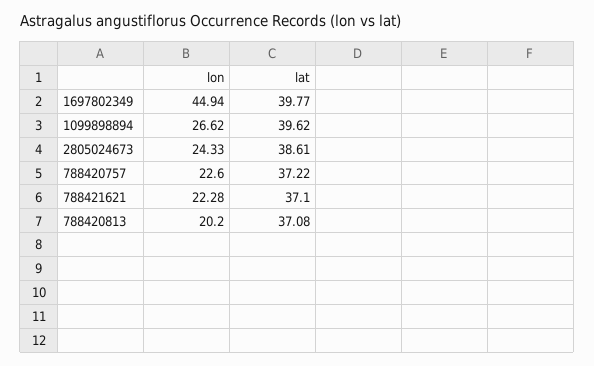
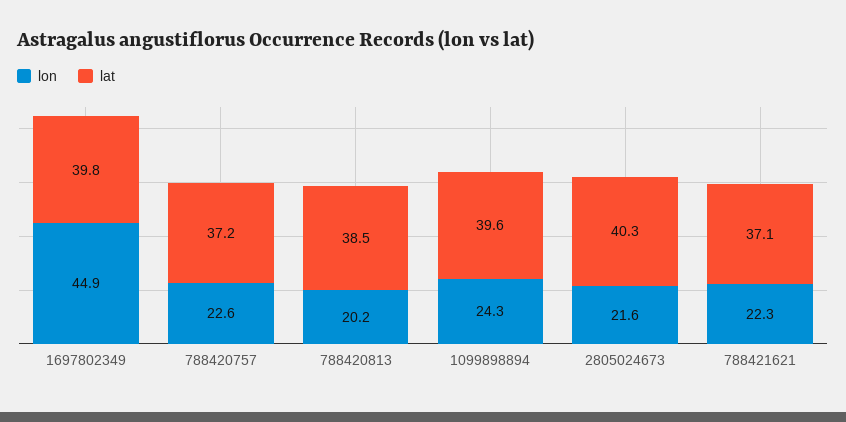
lon, 1099898894: 26.62 -> 24.3
lon, 2805024673: 24.33 -> 21.6
lat, 2805024673: 38.61 -> 40.3
lat, 788420813: 37.08 -> 38.5

